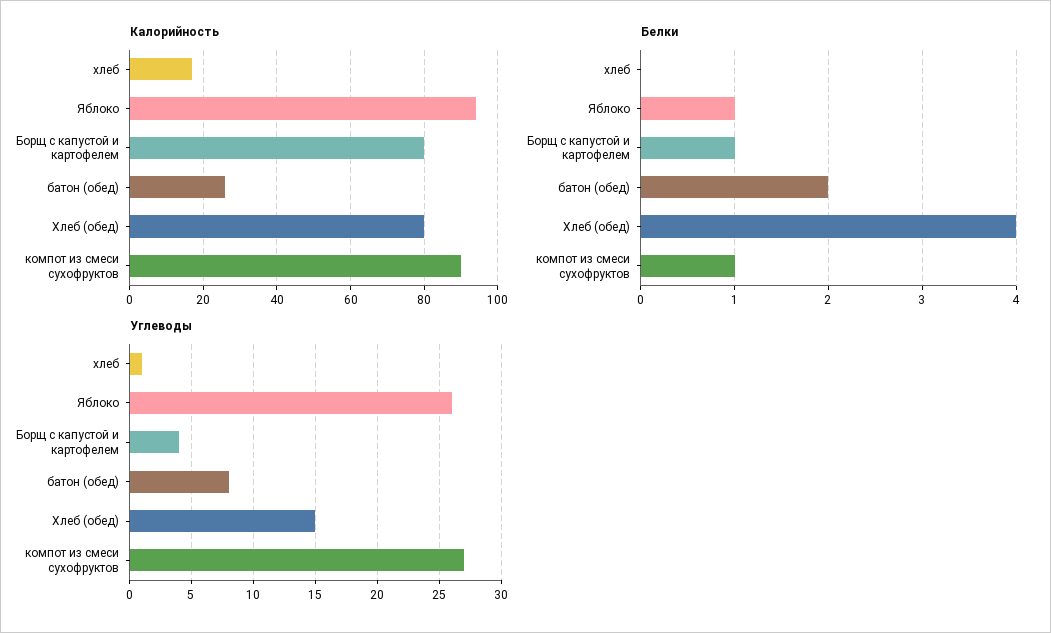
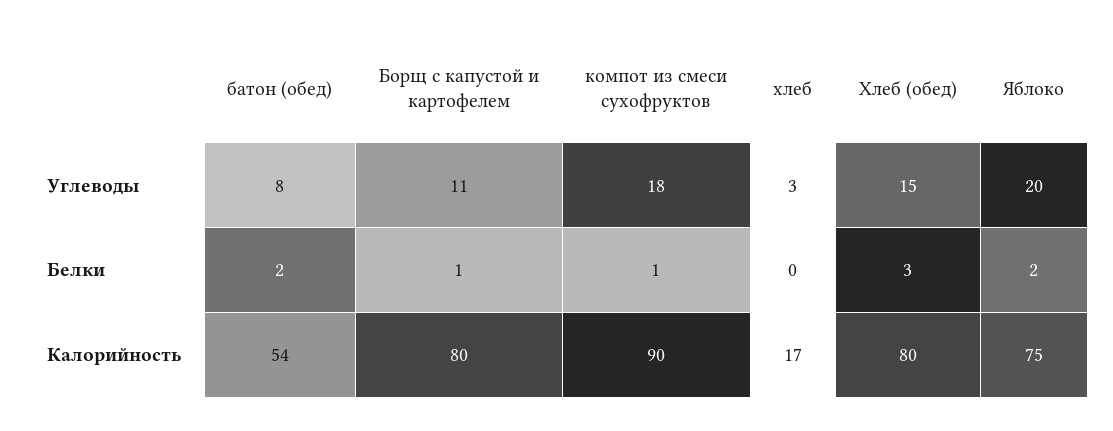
Калорийность, Яблоко: 95 -> 75
Калорийность, батон (обед): 25 -> 54
Белки, Яблоко: 1 -> 2
Белки, Хлеб (обед): 4 -> 3
Углеводы, хлеб: 1 -> 3
Углеводы, Яблоко: 26 -> 20
Углеводы, Борщ с капустой и картофелем: 4 -> 11
Углеводы, компот из смеси сухофруктов: 27 -> 18

